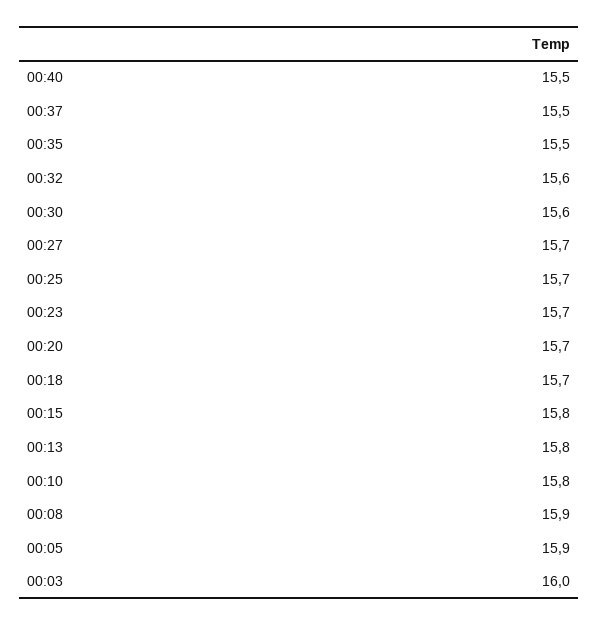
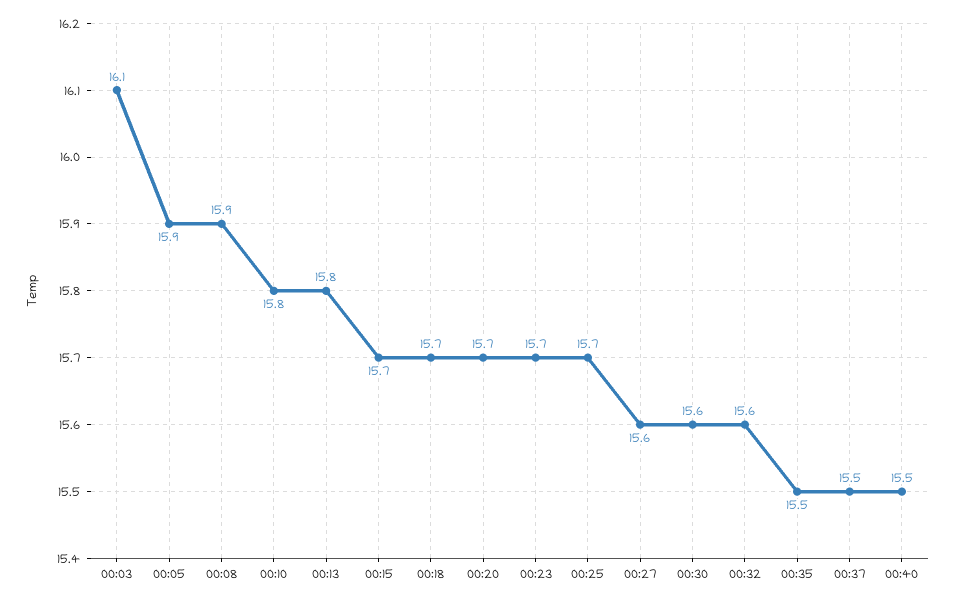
00:27: 15.7 -> 15.6
00:15: 15.8 -> 15.7
00:03: 16 -> 16.1

